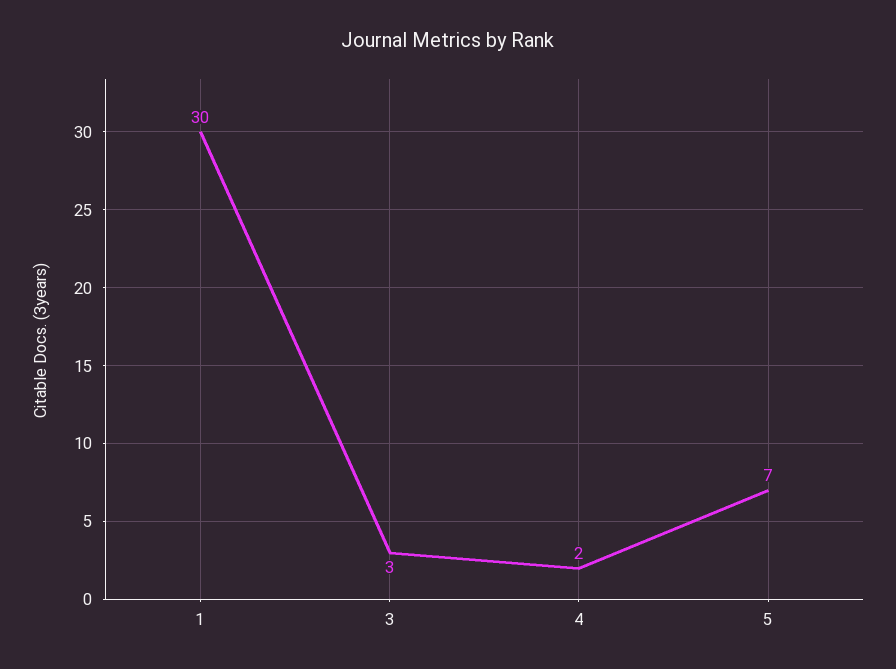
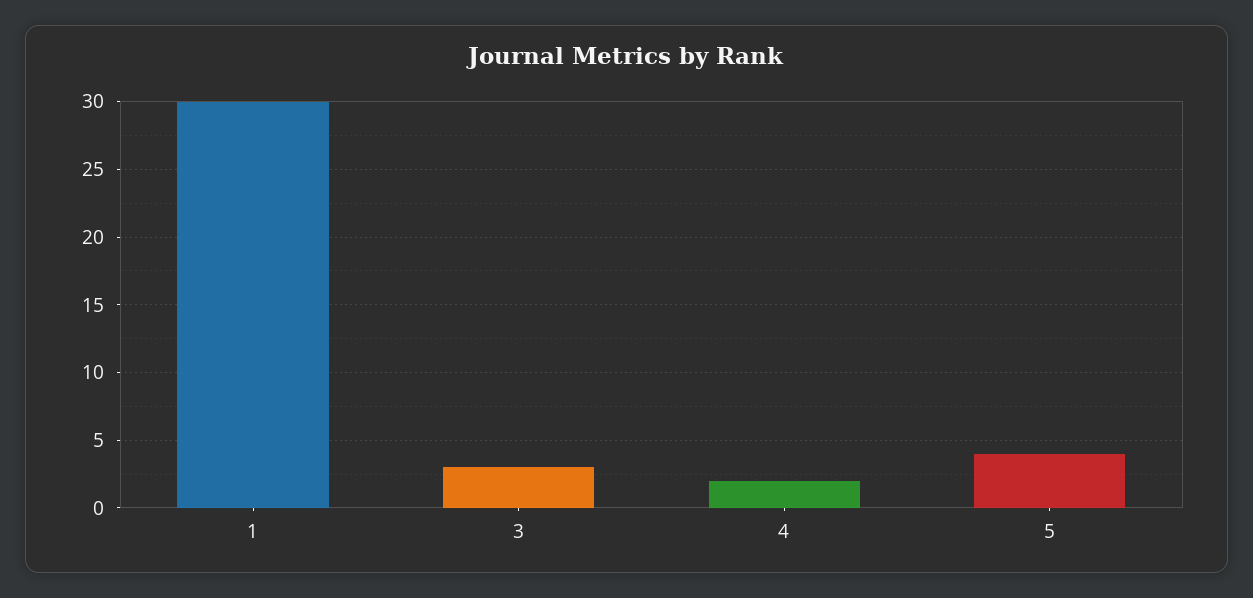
5: 7 -> 4

